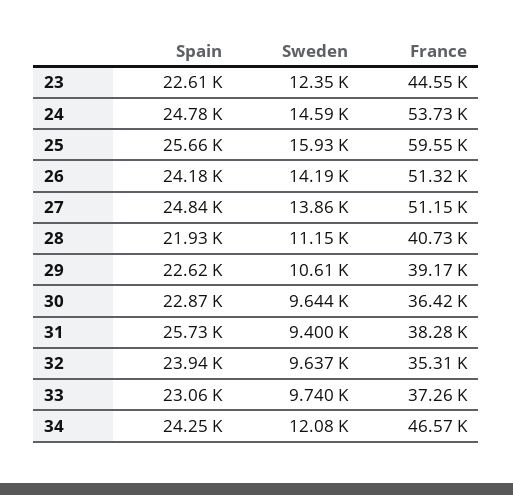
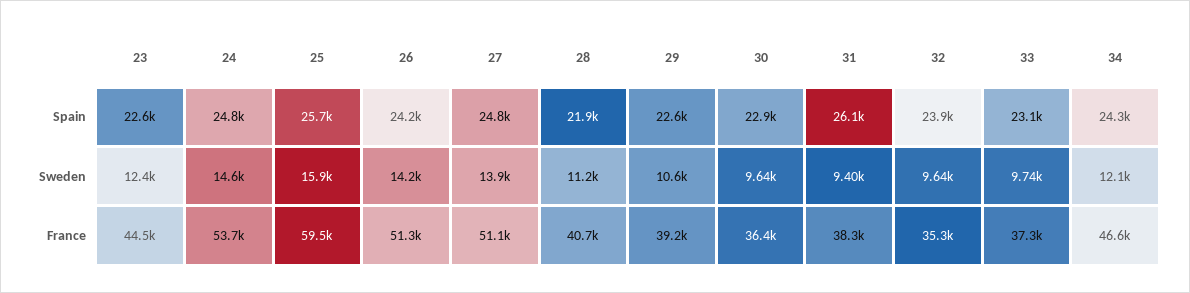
Spain, 31: 25730 -> 26100

